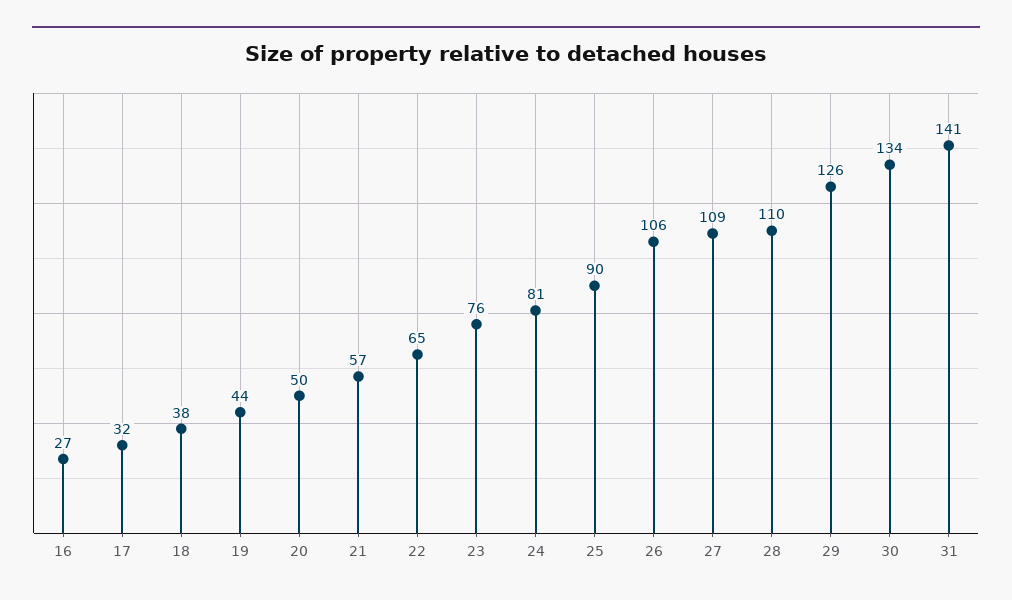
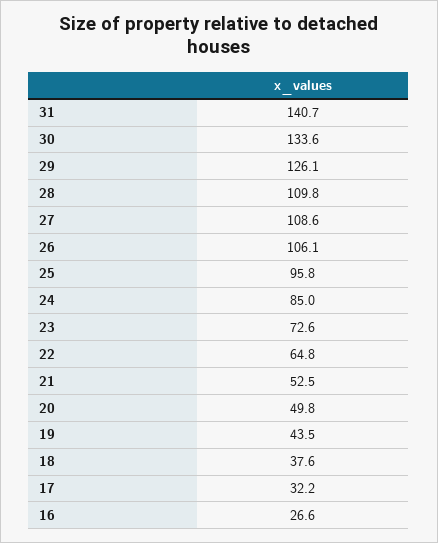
21: 57 -> 52.5
23: 76 -> 72.6
24: 81 -> 85
25: 90 -> 95.8

